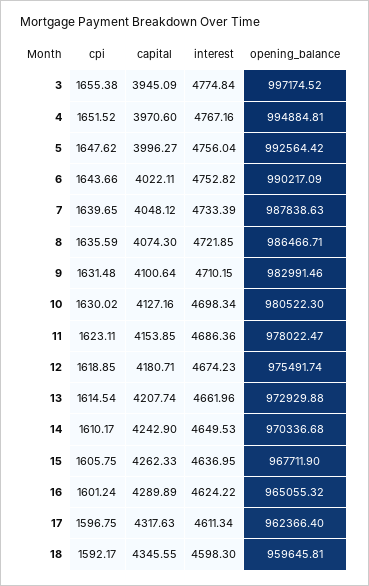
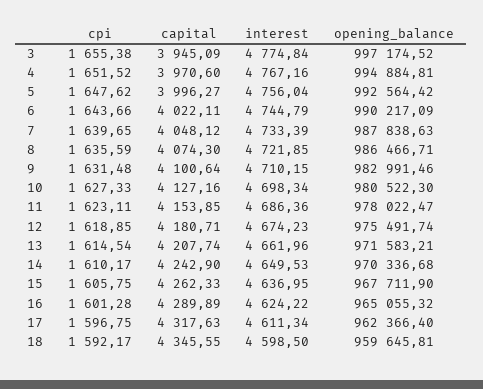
interest, 6: 4752.82 -> 4744.79
cpi, 10: 1630.02 -> 1627.33
opening_balance, 13: 972929.88 -> 971583.21
cpi, 16: 1601.24 -> 1601.28
interest, 18: 4598.3 -> 4598.5

